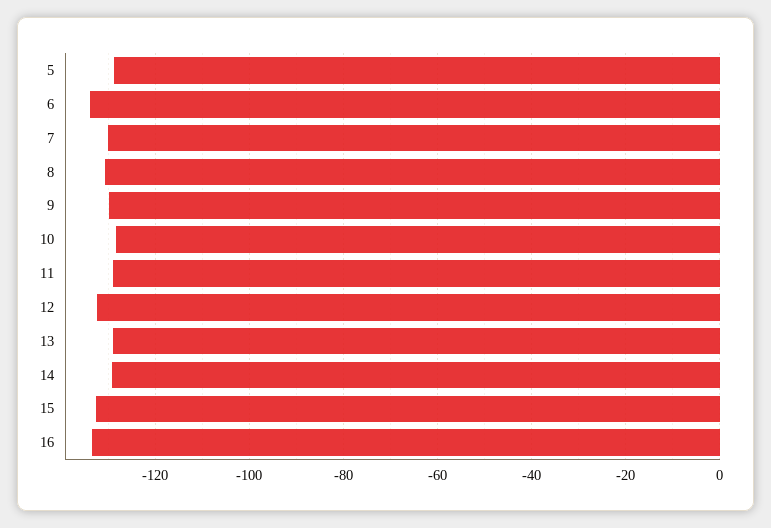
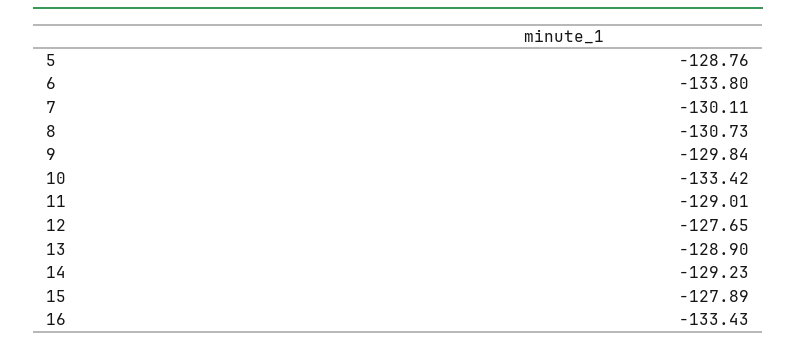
10: -128 -> -133.42
12: -132 -> -127.65
15: -132 -> -127.89

